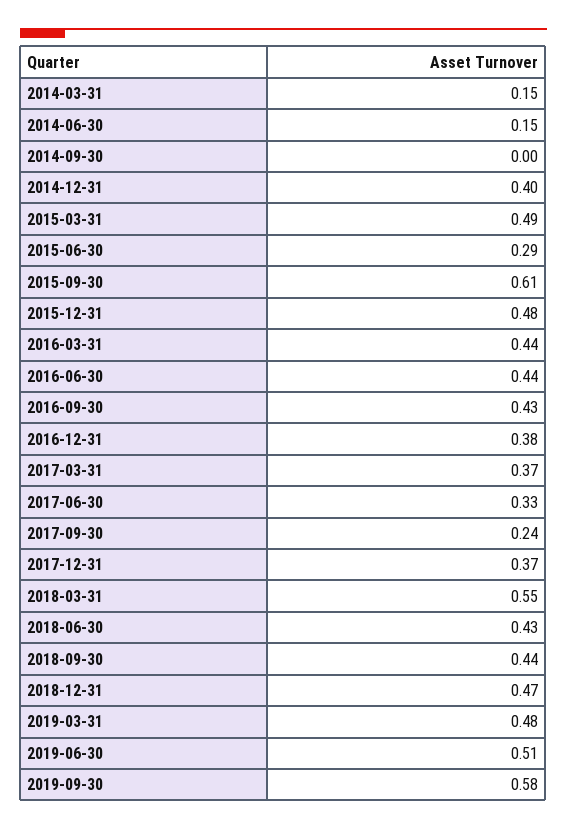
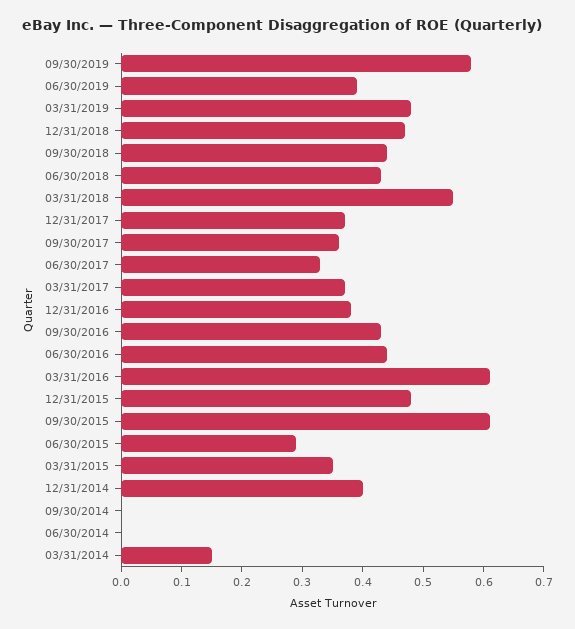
2014-06-30: 0.15 -> 0
2015-03-31: 0.49 -> 0.35
2016-03-31: 0.44 -> 0.6
2017-09-30: 0.24 -> 0.35
2019-06-30: 0.51 -> 0.4

